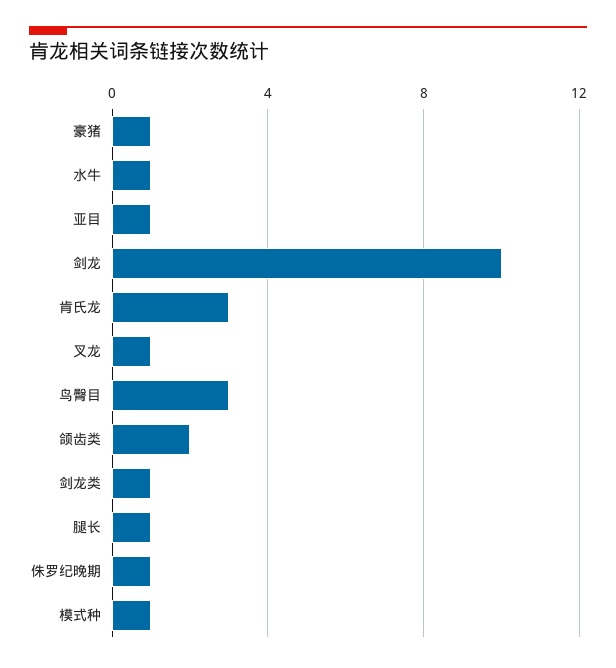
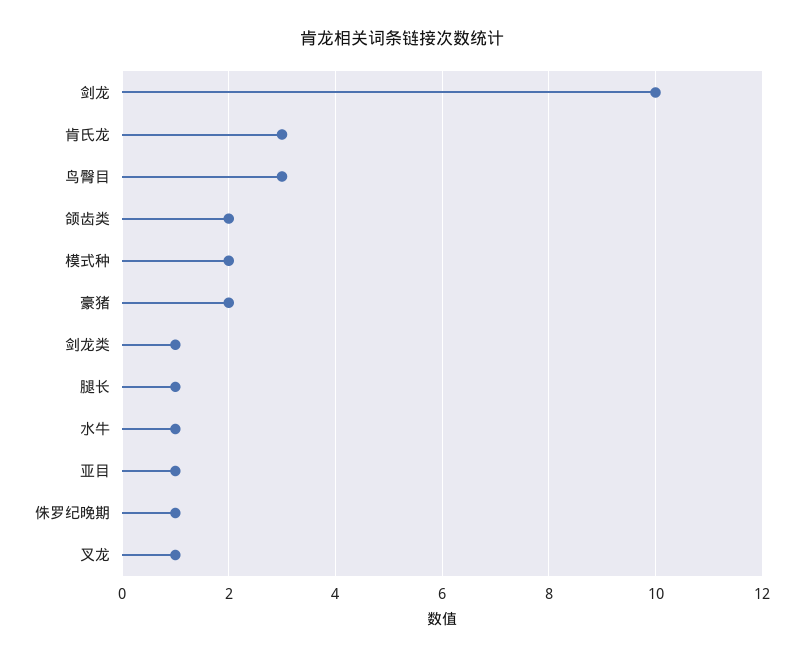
豪猪: 1 -> 2
模式种: 1 -> 2

